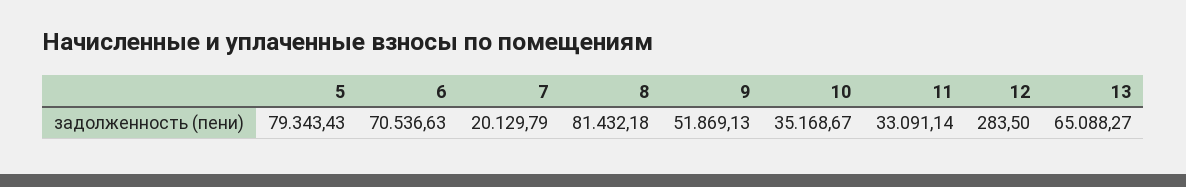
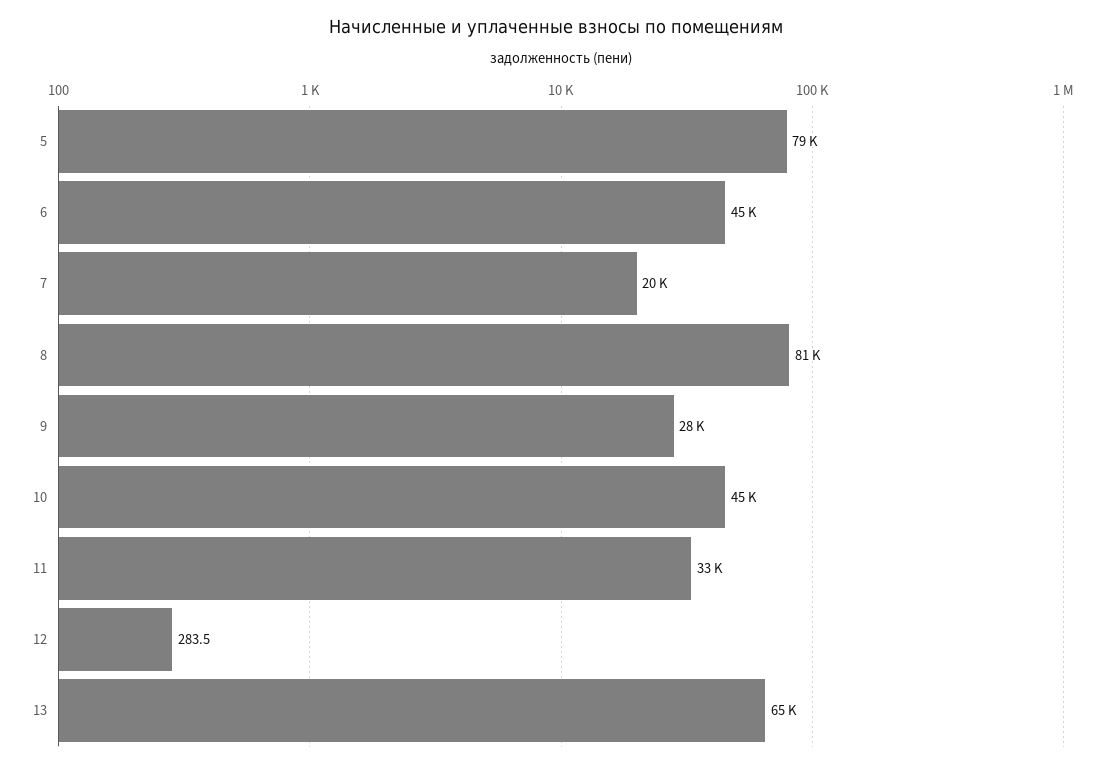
6: 70536.63 -> 45000
9: 51869.13 -> 28000
10: 35168.67 -> 45000

